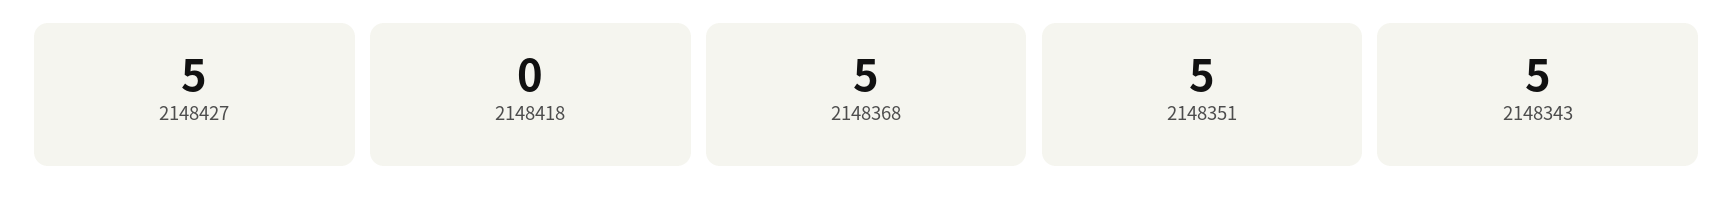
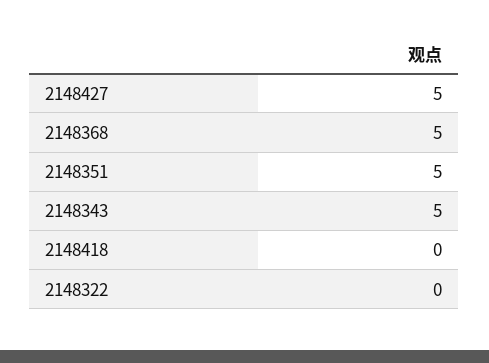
2148322: none -> 0

